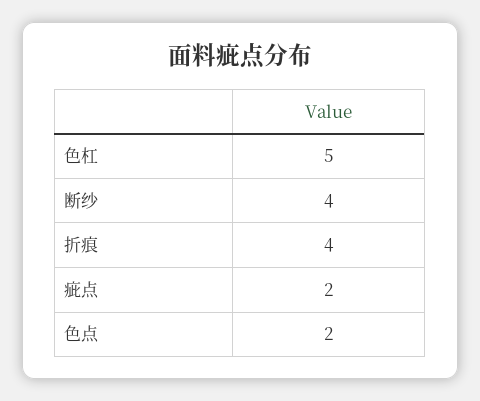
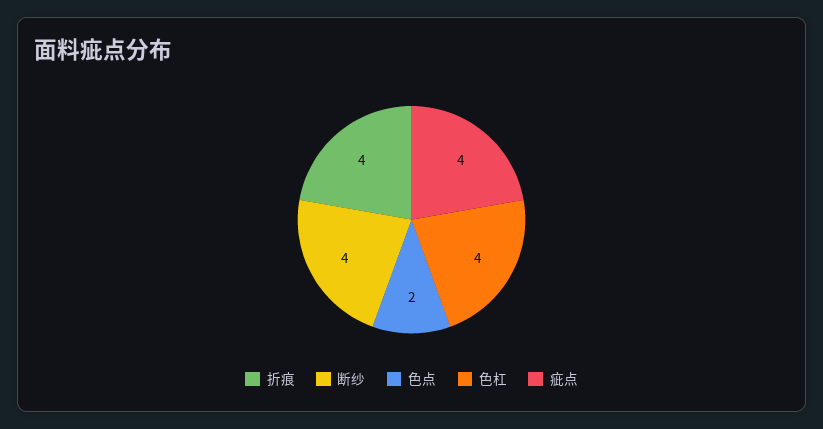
色杠: 5 -> 4
疵点: 2 -> 4

